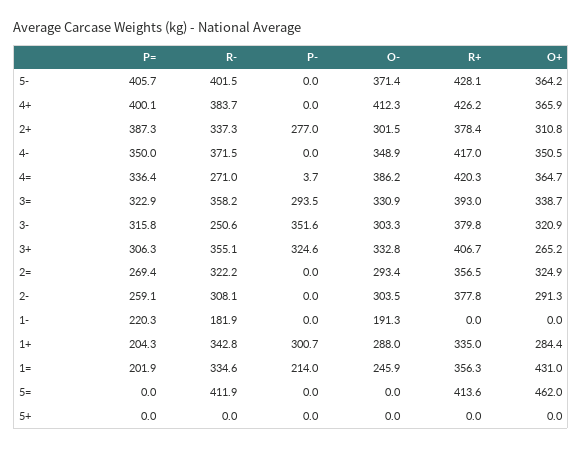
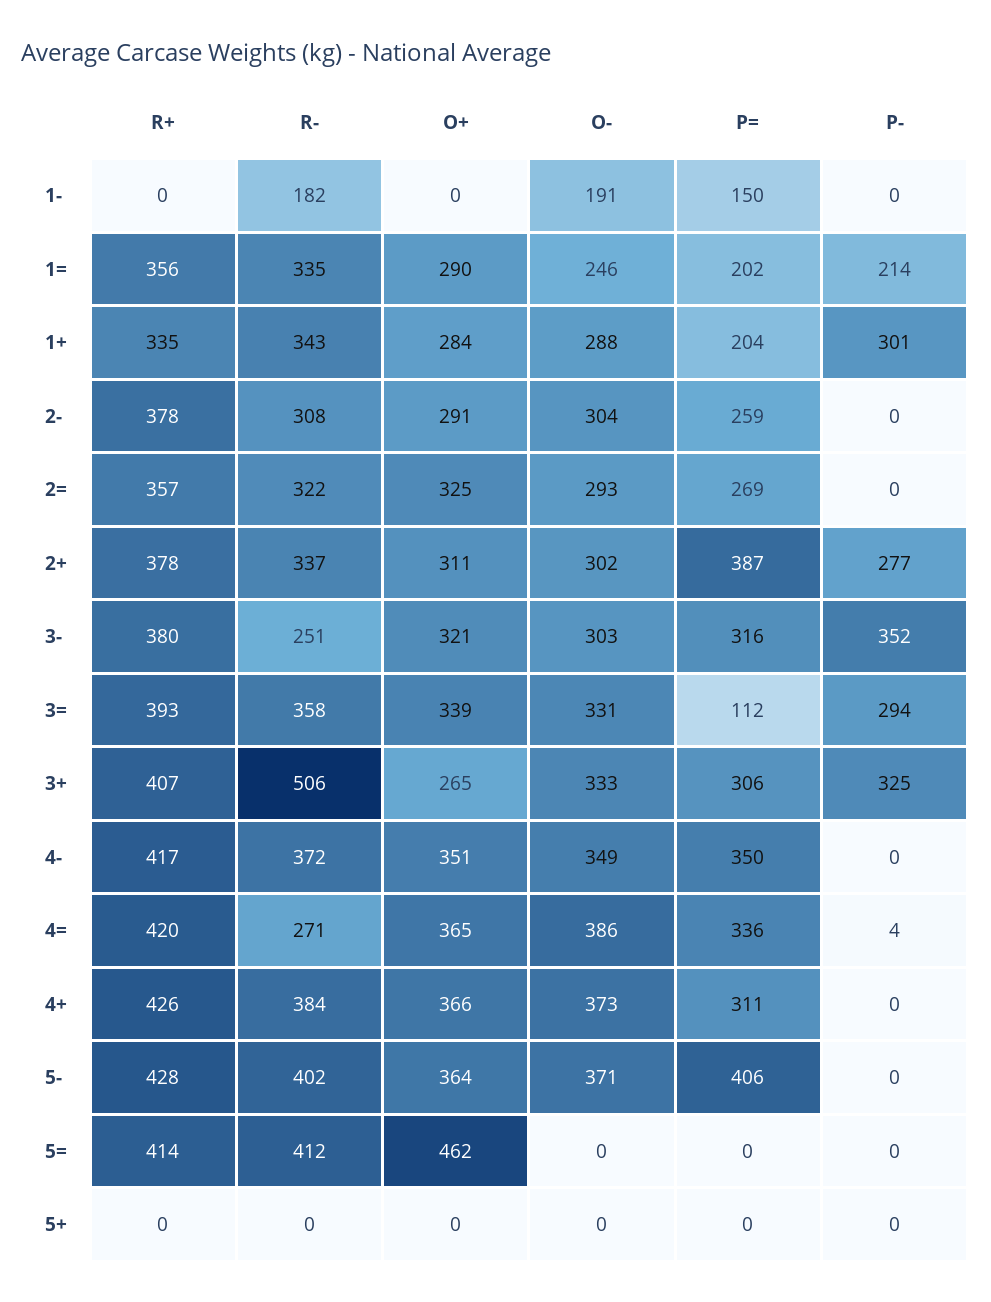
P=, 4+: 400.1 -> 311
O-, 4+: 412.3 -> 373
P=, 3=: 322.9 -> 112
R-, 3+: 355.1 -> 506
P=, 1-: 220.3 -> 150
O+, 1=: 431 -> 290

